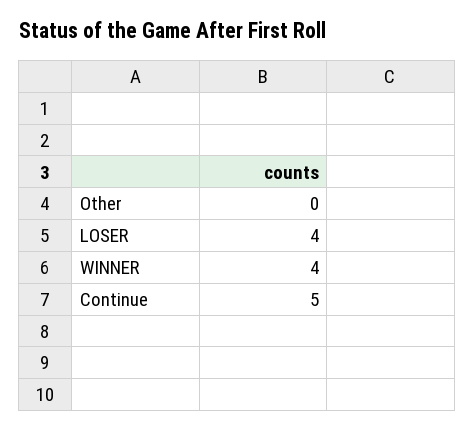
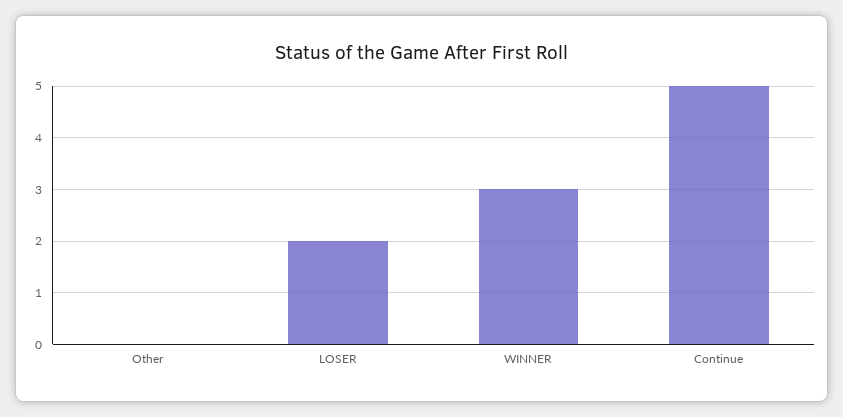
LOSER: 4 -> 2
WINNER: 4 -> 3

